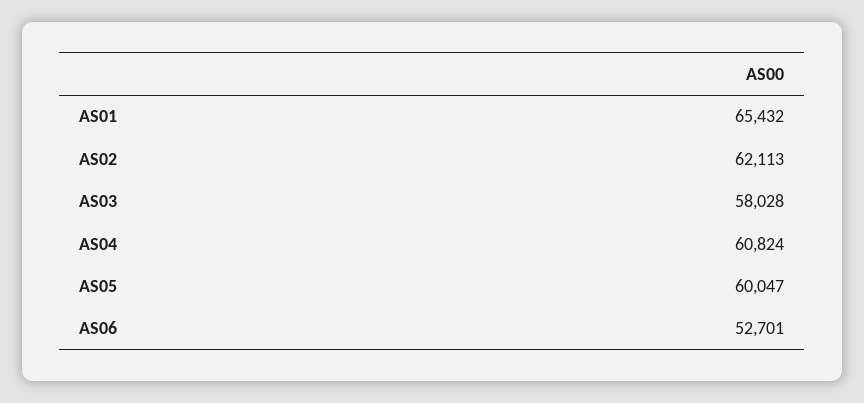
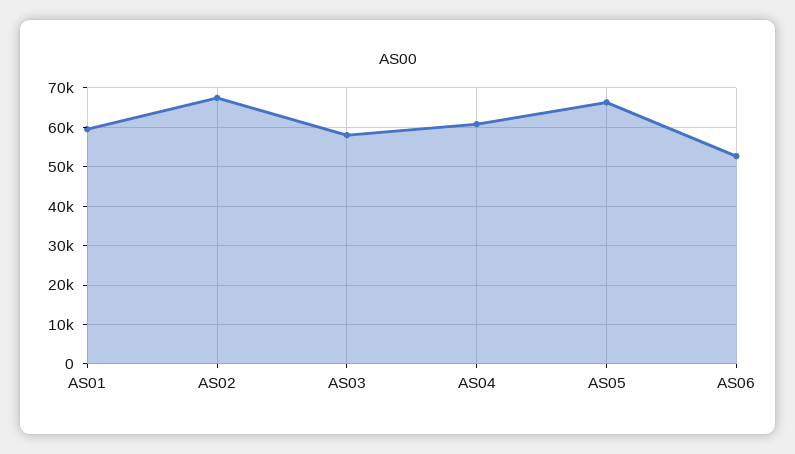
AS01: 65432 -> 60000
AS02: 62113 -> 68000
AS05: 60047 -> 66000

